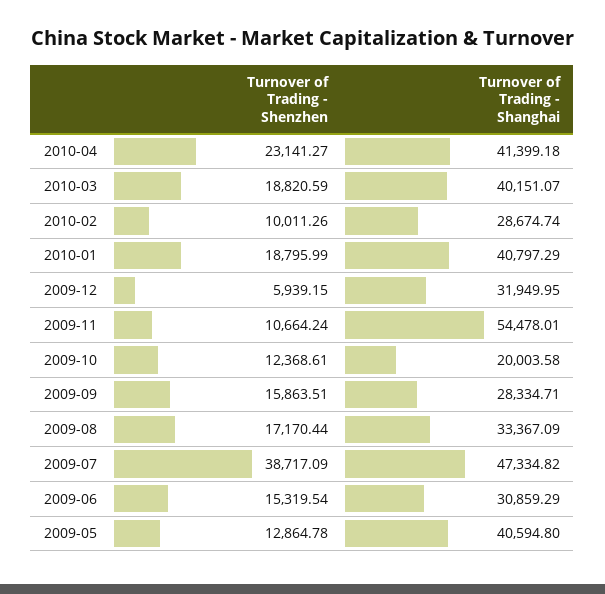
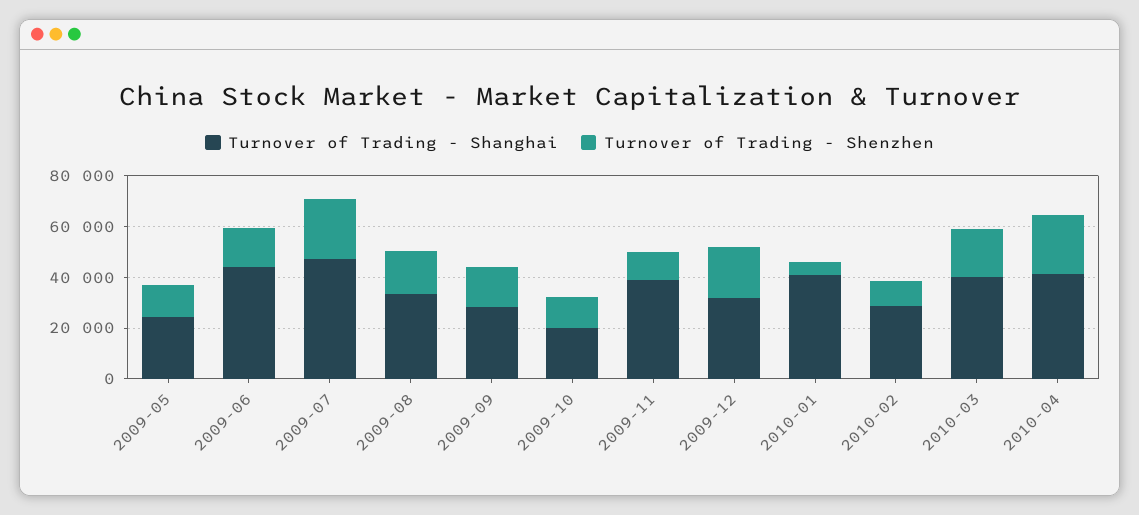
Turnover of Trading - Shenzhen, 2010-01: 18795.99 -> 5000
Turnover of Trading - Shenzhen, 2009-12: 5939.15 -> 20000
Turnover of Trading - Shanghai, 2009-11: 54478.01 -> 40000
Turnover of Trading - Shenzhen, 2009-07: 38717.09 -> 25000
Turnover of Trading - Shanghai, 2009-06: 30859.29 -> 45000
Turnover of Trading - Shanghai, 2009-05: 40594.8 -> 25000

